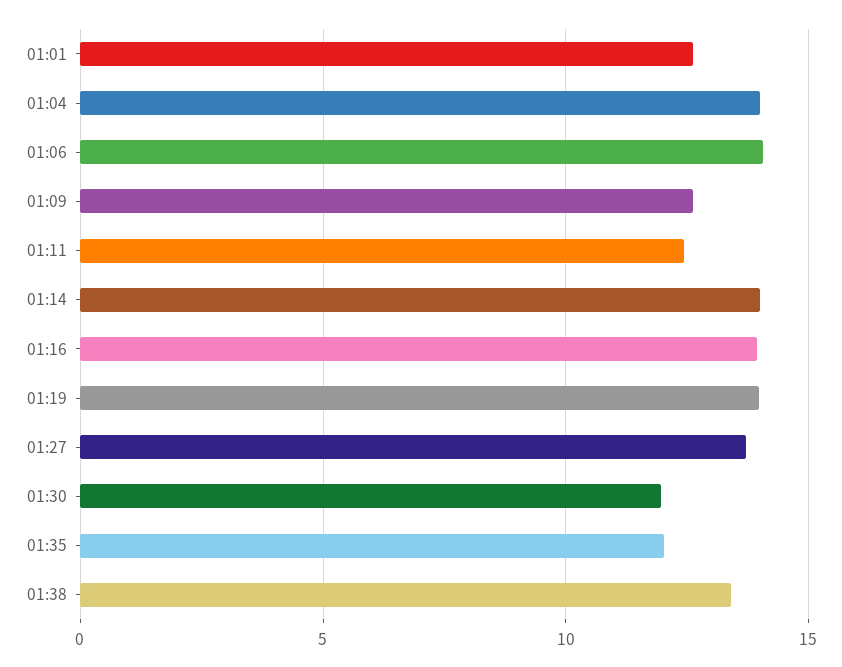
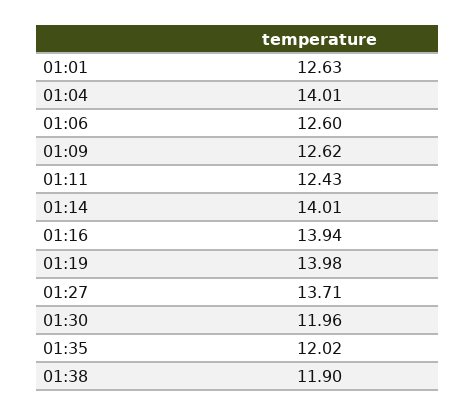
01:06: 14 -> 12.6
01:38: 13.5 -> 11.9

